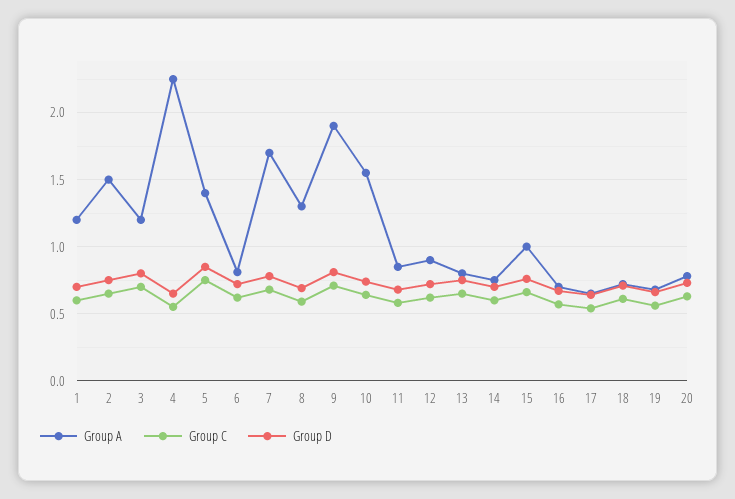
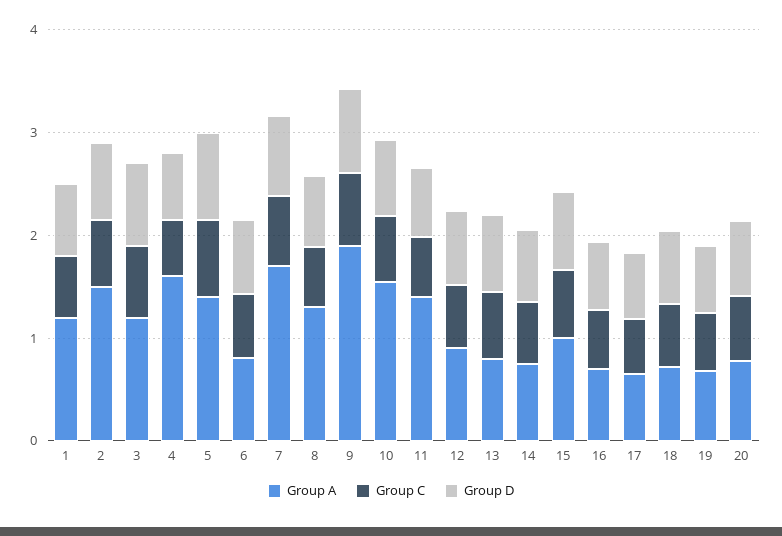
Group A, 4: 2.25 -> 1.6
Group A, 11: 0.85 -> 1.4

